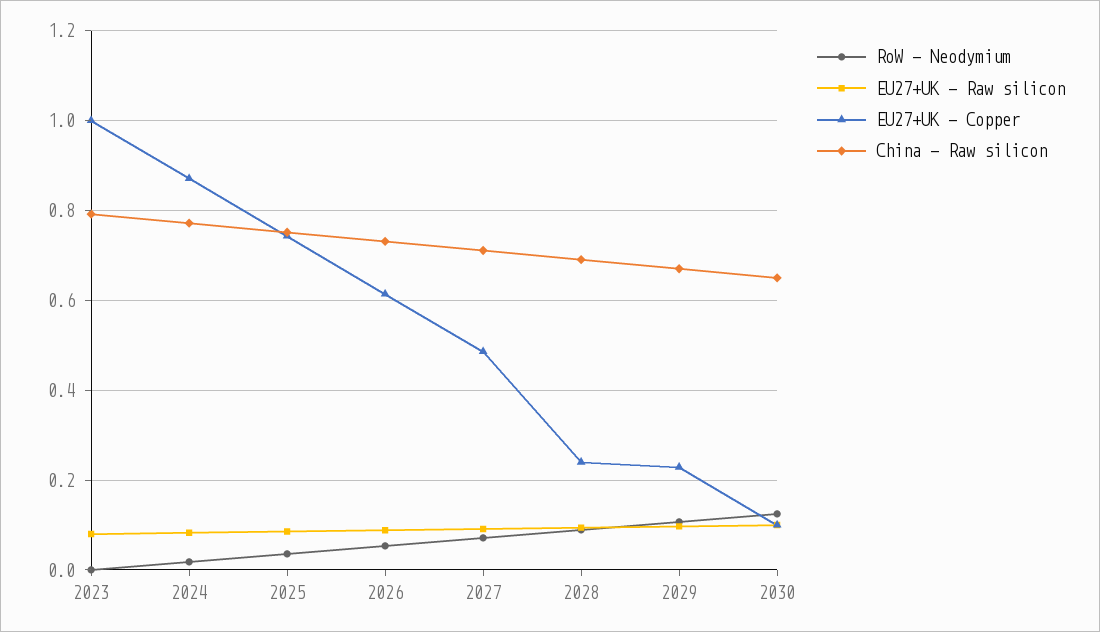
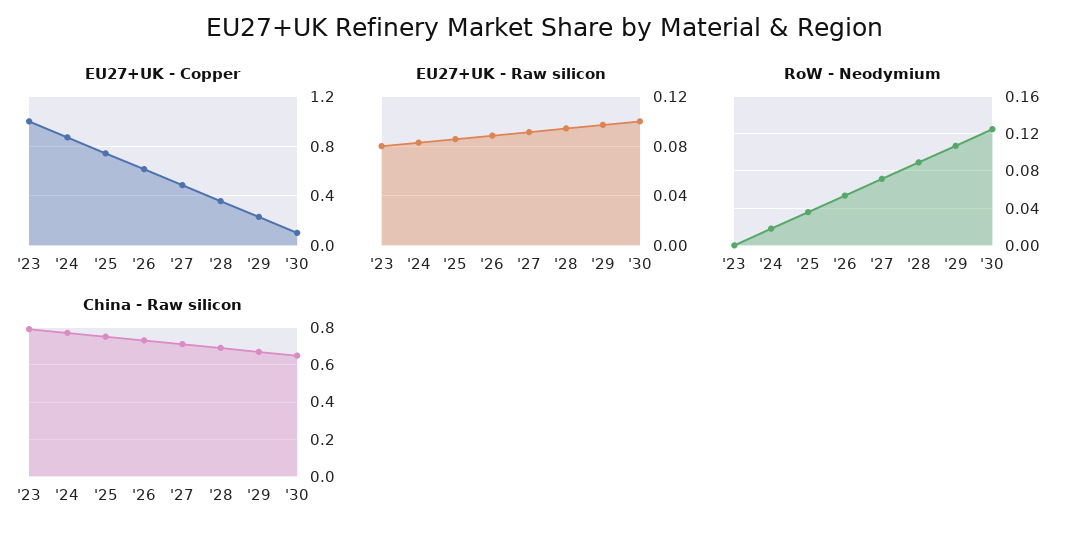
EU27+UK - Copper, 2028: 0.24 -> 0.35

